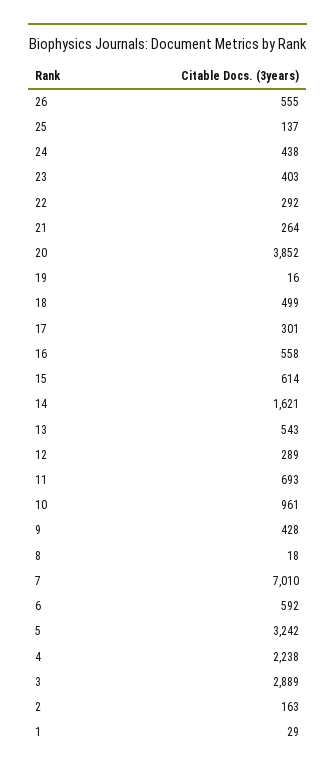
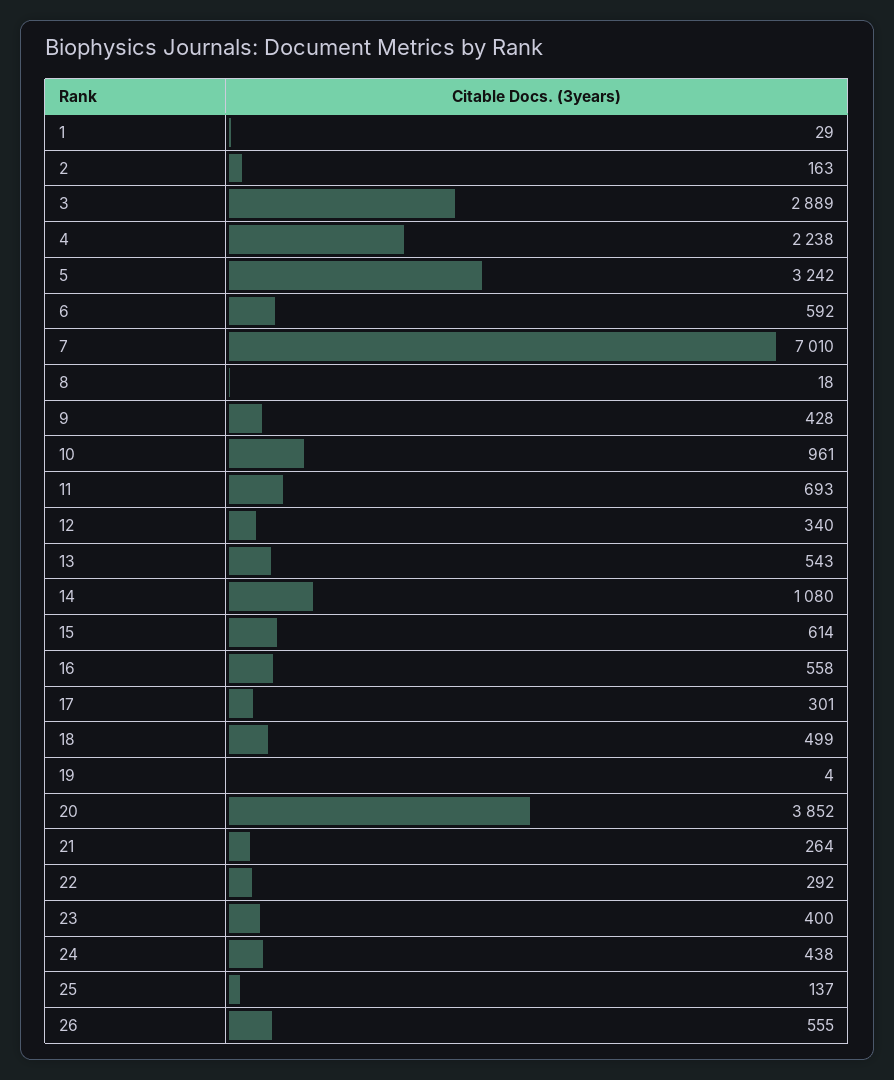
23: 403 -> 400
19: 16 -> 4
14: 1621 -> 1080
12: 289 -> 340

